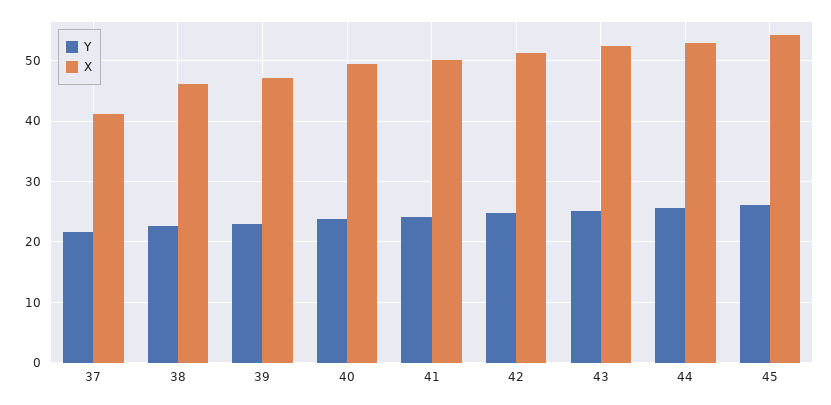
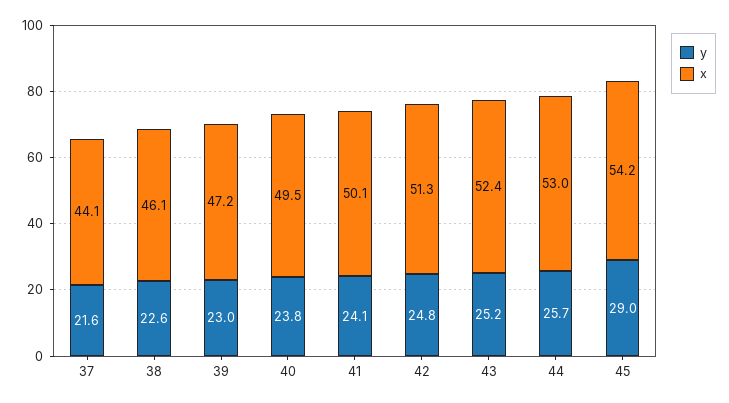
X, 37: 41 -> 44.1
Y, 45: 26 -> 29

